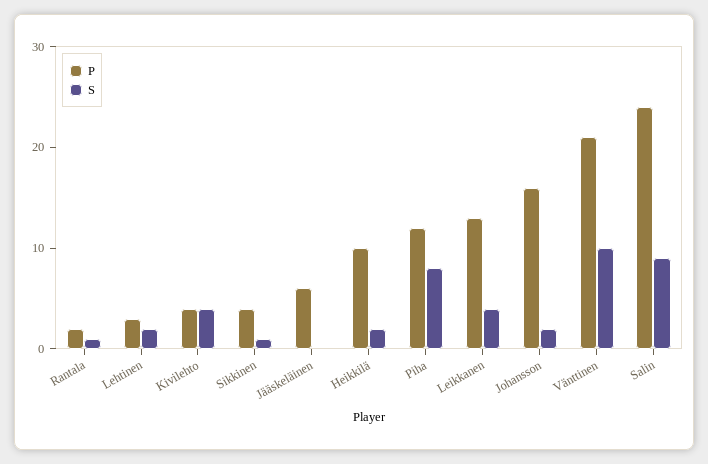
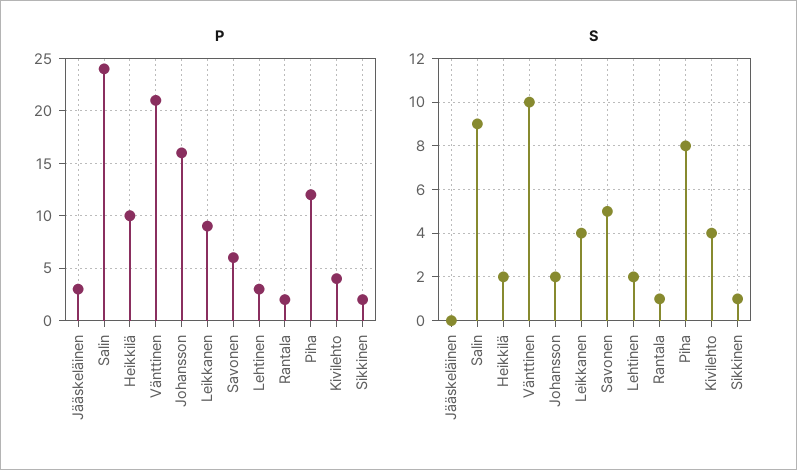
P, Sikkinen: 4 -> 2
P, Jääskeläinen: 6 -> 3
P, Leikkanen: 13 -> 9
P, Savonen: none -> 6
S, Savonen: none -> 5

